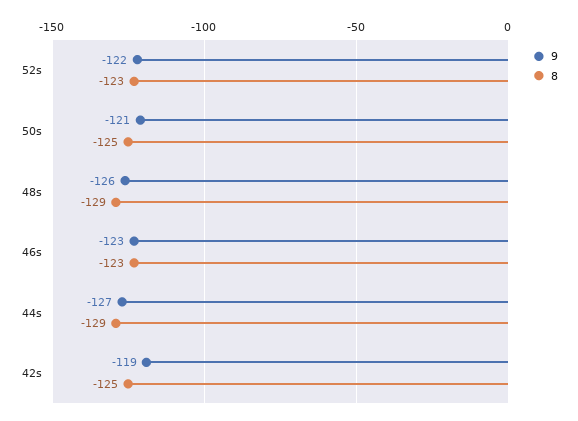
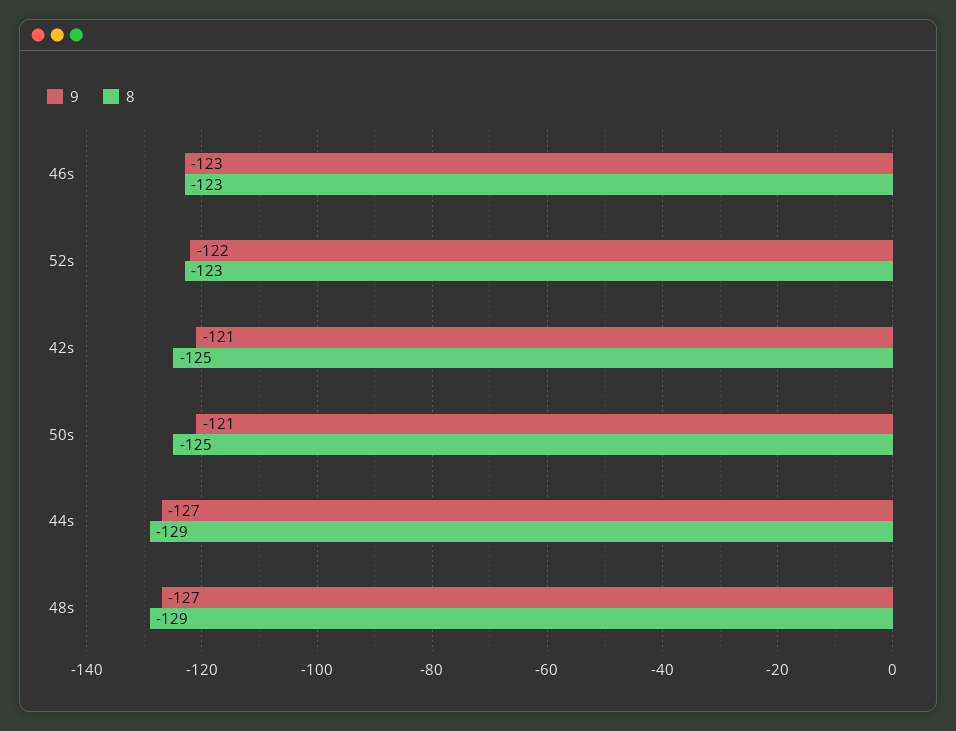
9, 48s: -126 -> -127
9, 42s: -119 -> -121

